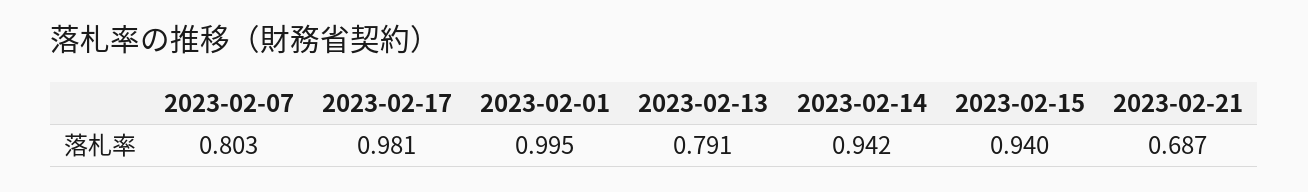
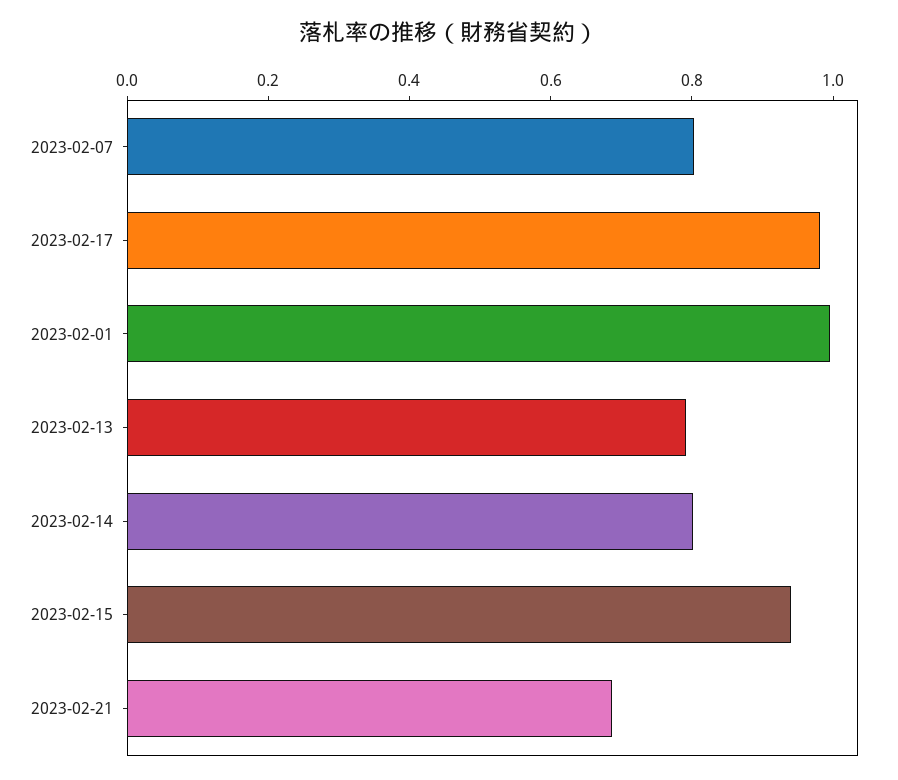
2023-02-14: 0.942 -> 0.8

